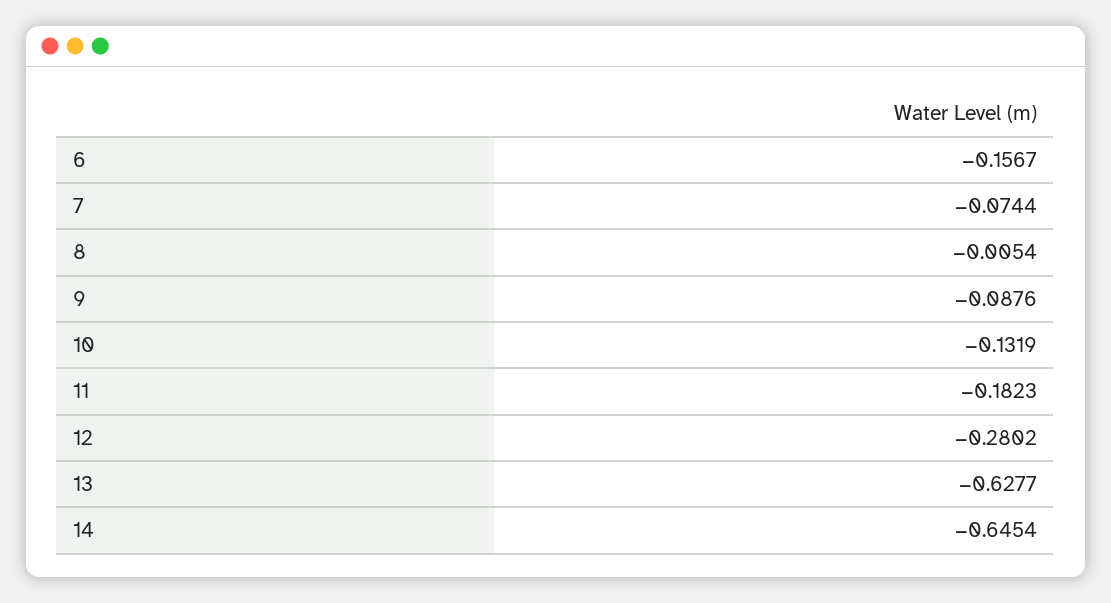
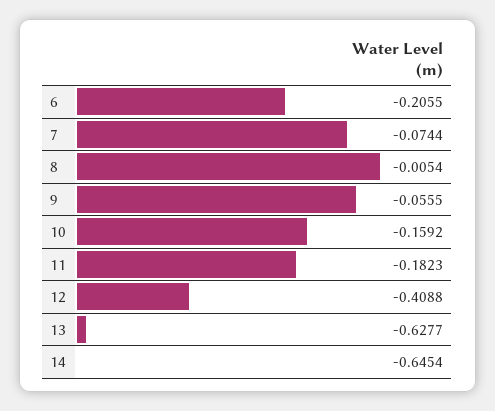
6: -0.1567 -> -0.2055
9: -0.0876 -> -0.0555
10: -0.1319 -> -0.1592
12: -0.2802 -> -0.4088

